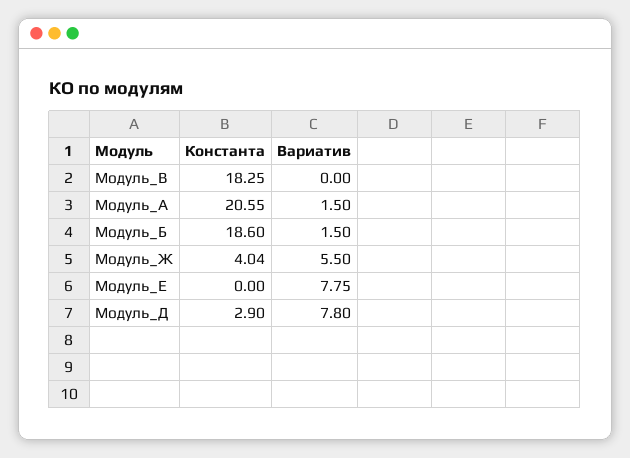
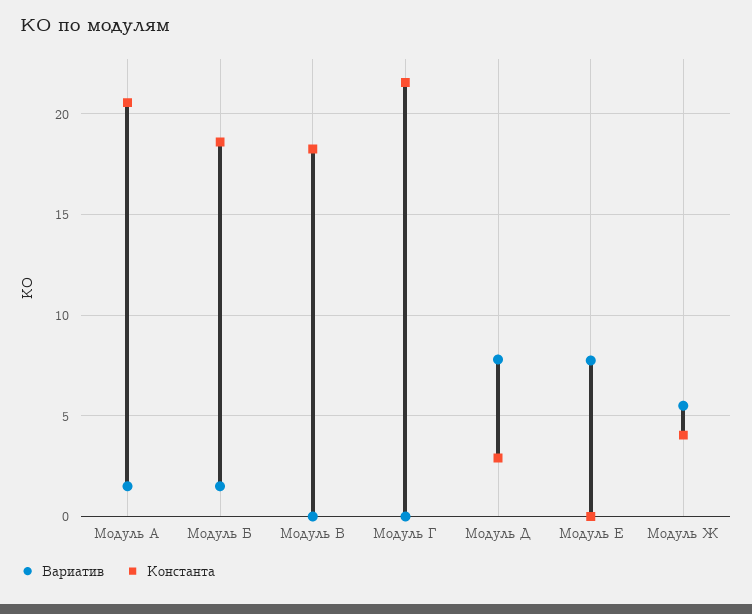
Вариатив, Модуль Г: none -> 0
Константа, Модуль Г: none -> 21.5

